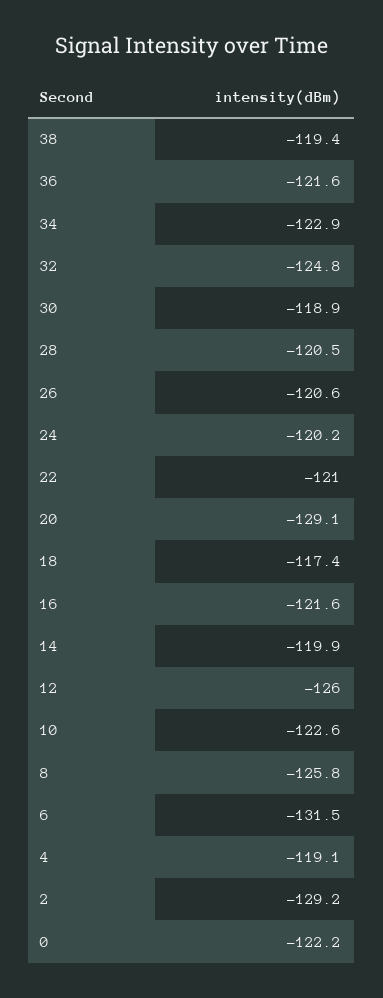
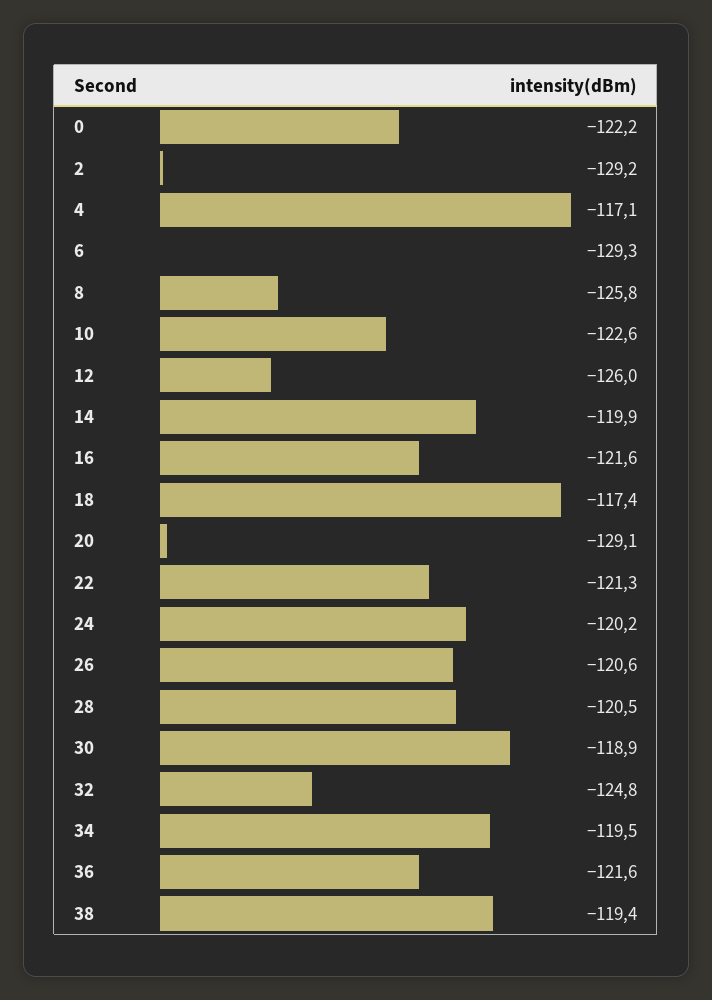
34: -122.9 -> -119.5
22: -121 -> -121.3
6: -131.5 -> -129.3
4: -119.1 -> -117.1

